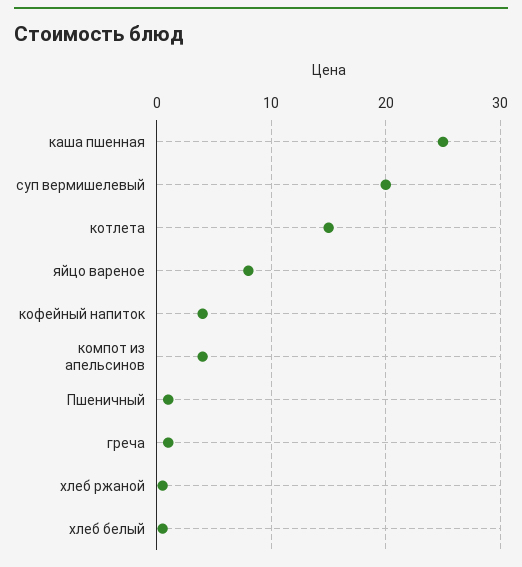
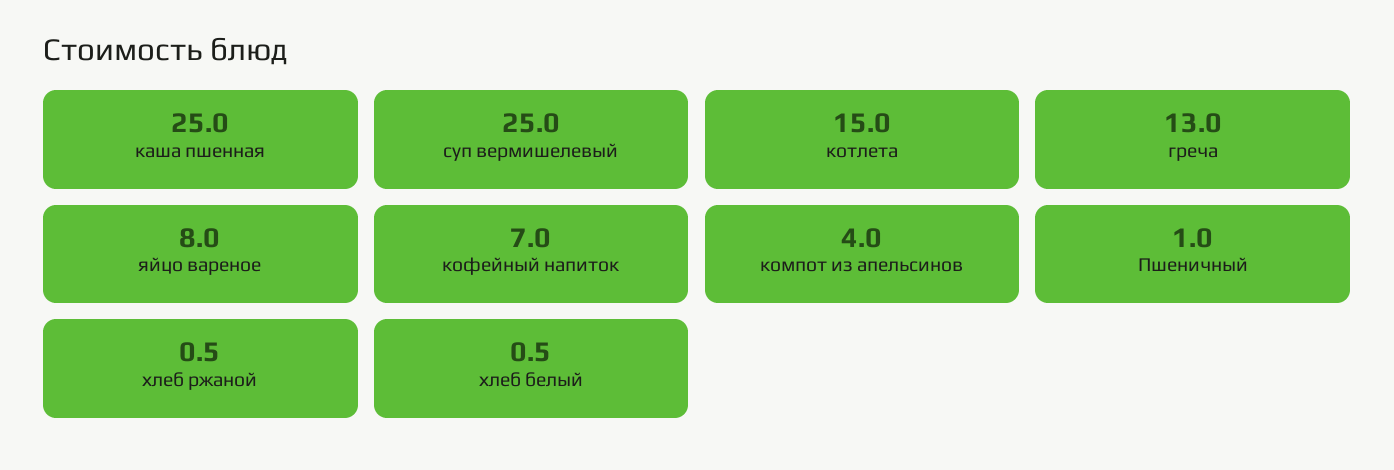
суп вермишелевый: 20 -> 25
кофейный напиток: 4 -> 7
греча: 1 -> 13

